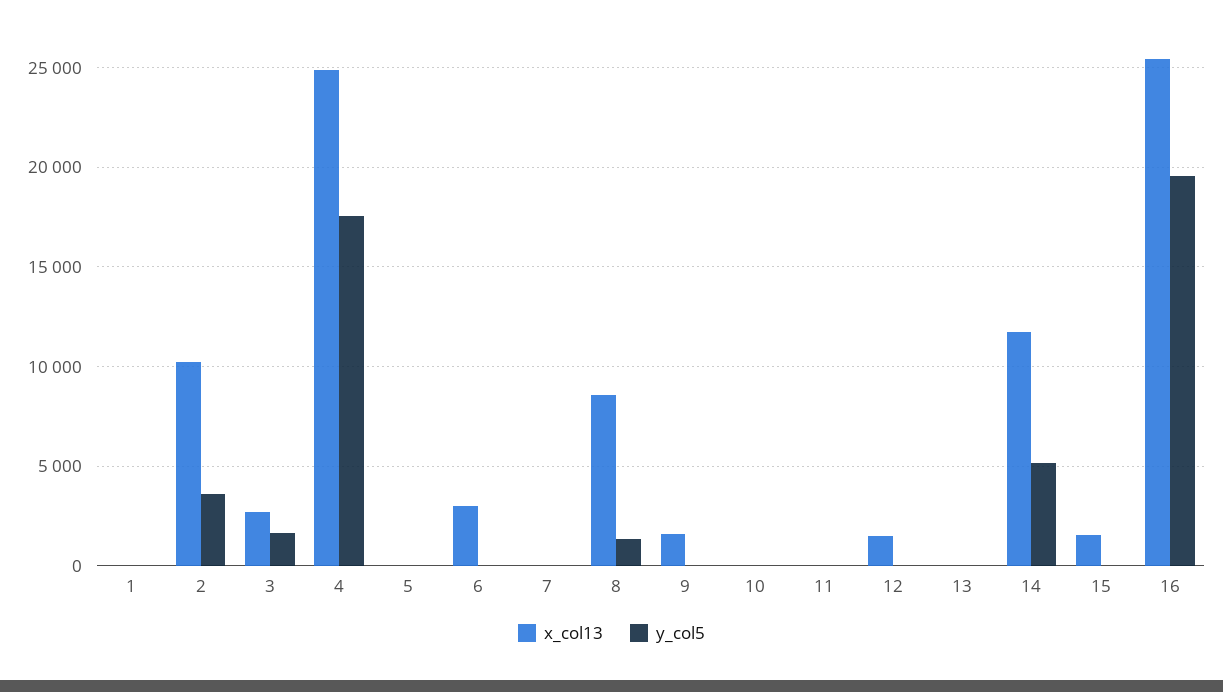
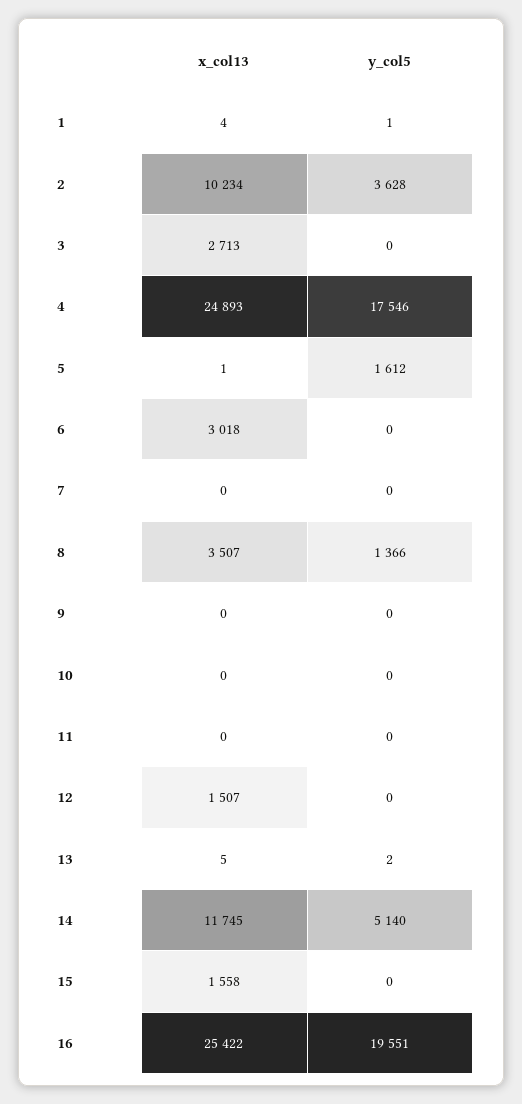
y_col5, 3: 1500 -> 0
y_col5, 5: 0 -> 1612
x_col13, 8: 8500 -> 3507
x_col13, 9: 1500 -> 0

